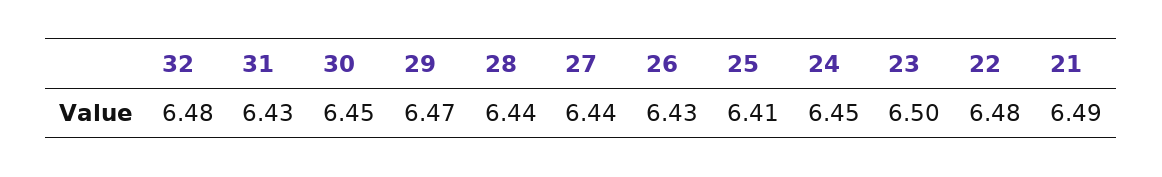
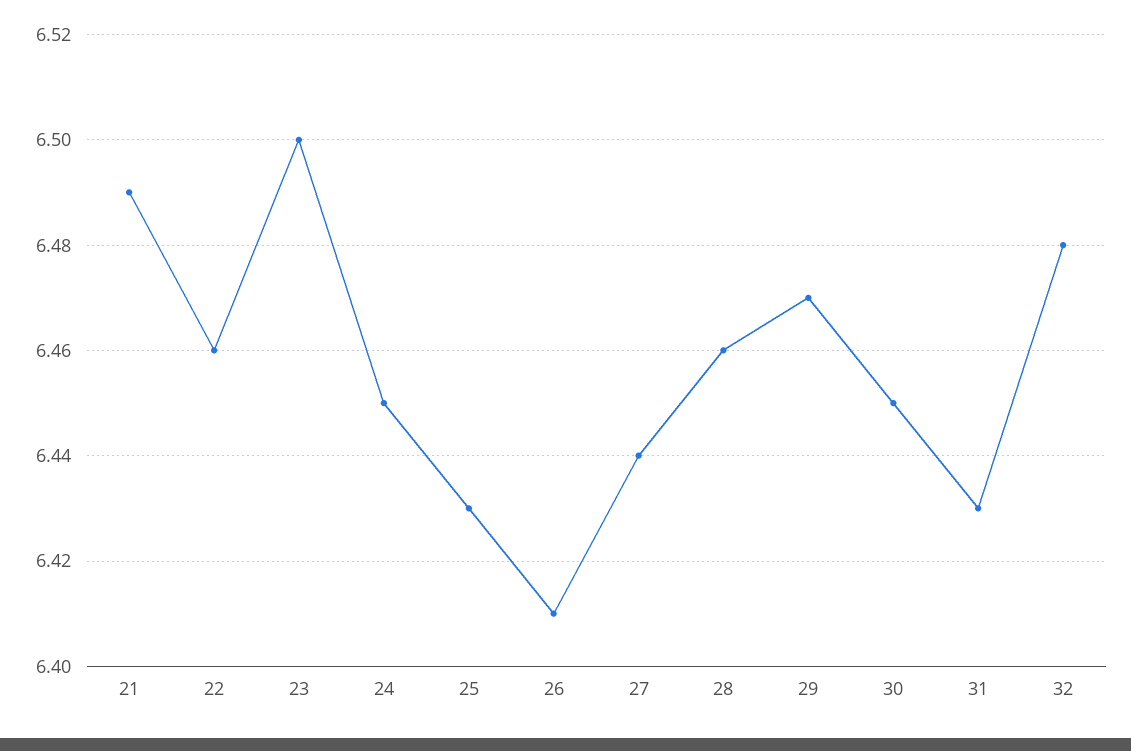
28: 6.44 -> 6.46
26: 6.43 -> 6.41
25: 6.41 -> 6.43
22: 6.48 -> 6.46

